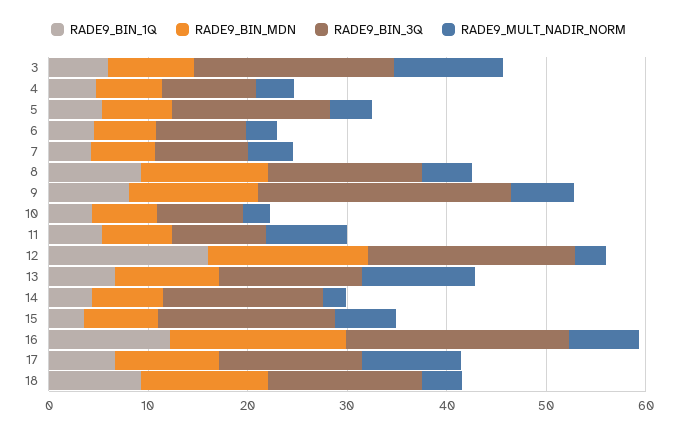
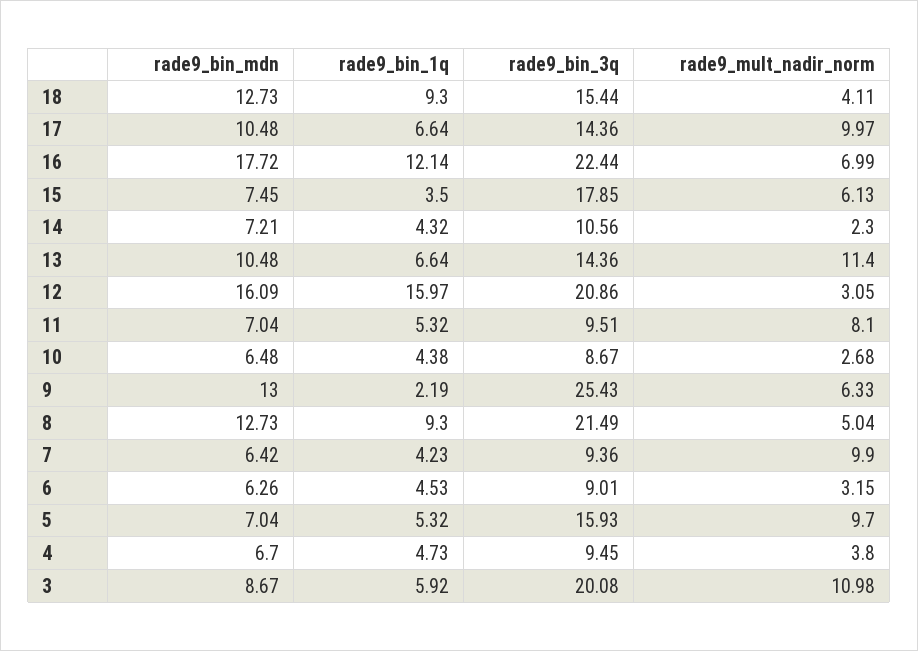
RADE9_MULT_NADIR_NORM, 5: 4 -> 9.7
RADE9_MULT_NADIR_NORM, 7: 4 -> 9.9
RADE9_BIN_3Q, 8: 16 -> 21.49
RADE9_BIN_1Q, 9: 8 -> 2.19
RADE9_BIN_3Q, 14: 16 -> 10.56

